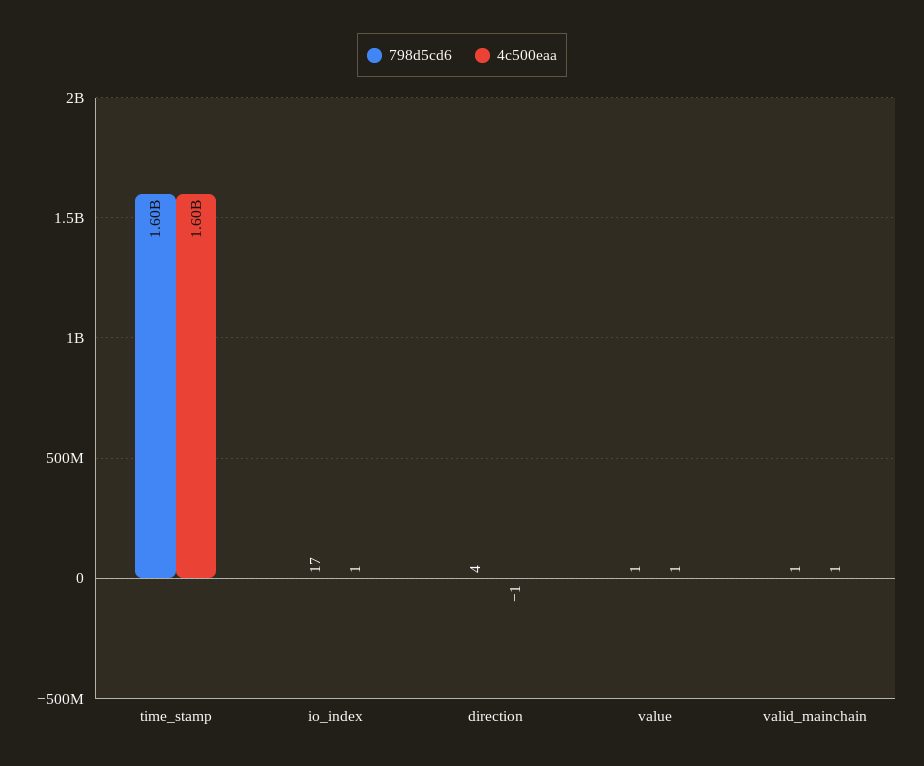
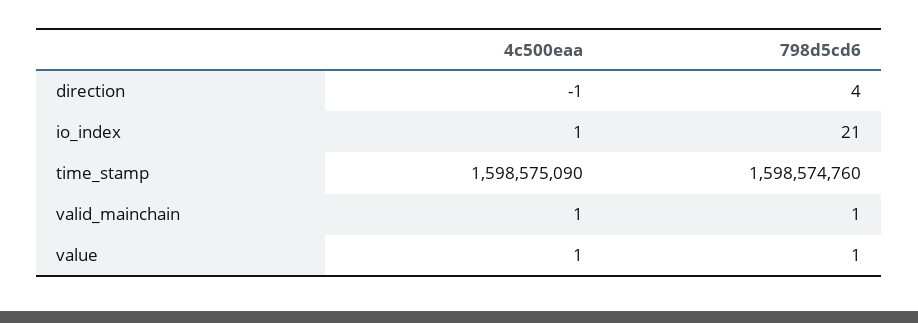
798d5cd6, io_index: 17 -> 21

